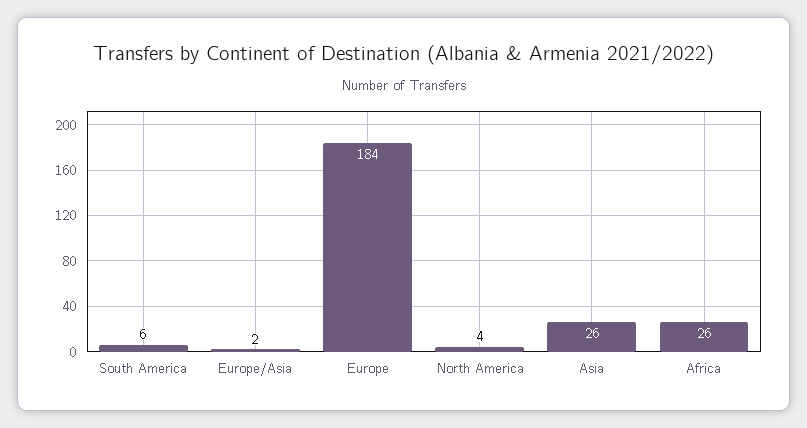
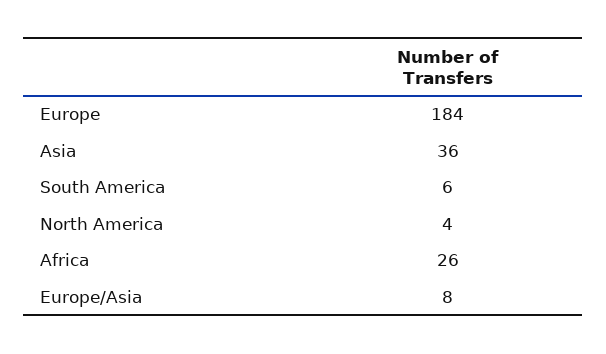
Europe/Asia: 2 -> 8
Asia: 26 -> 36

